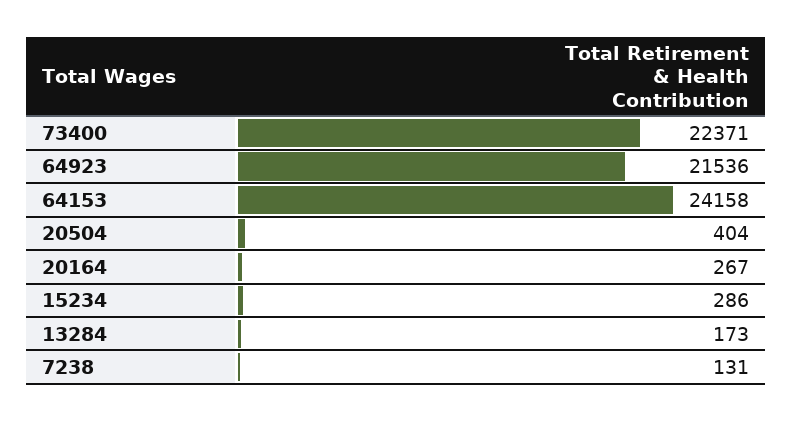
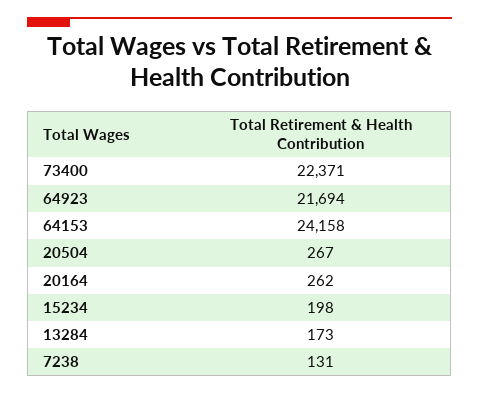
64923: 21536 -> 21694
20504: 404 -> 267
20164: 267 -> 262
15234: 286 -> 198

